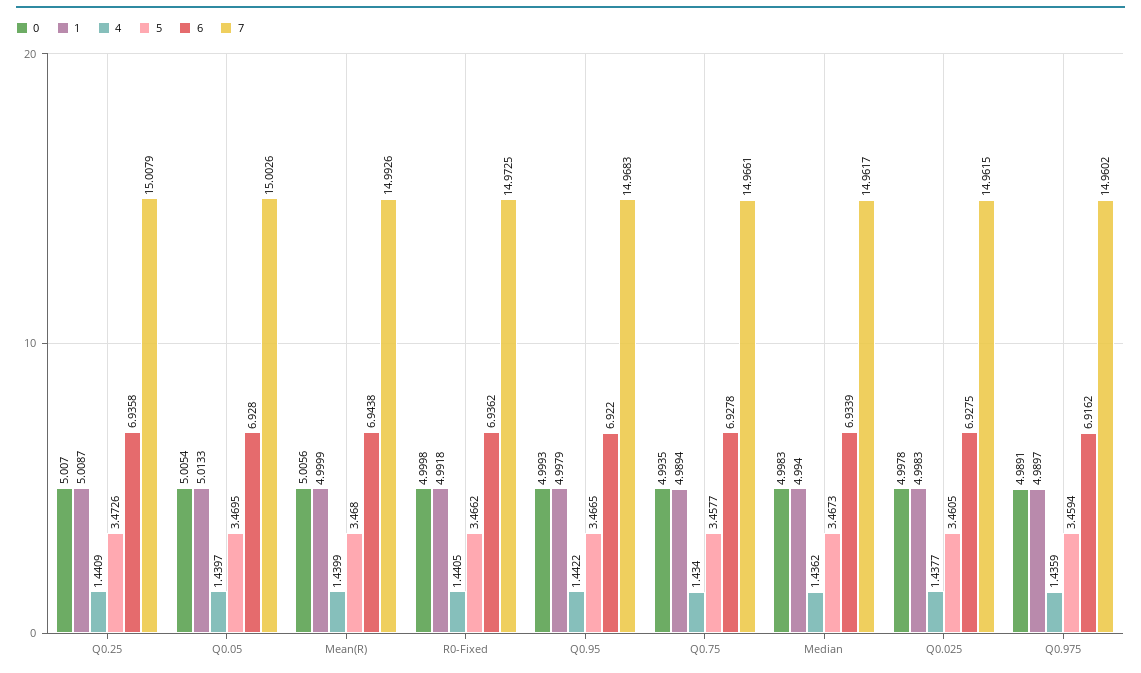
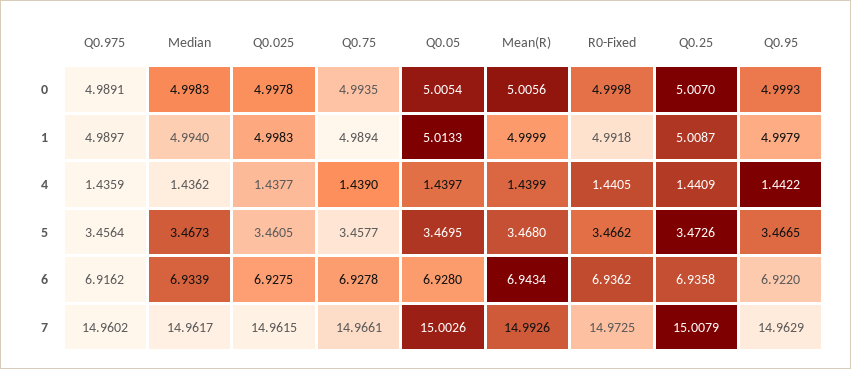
6, Mean(R): 6.9438 -> 6.9434
7, Q0.95: 14.9683 -> 14.9629
4, Q0.75: 1.434 -> 1.439
5, Q0.975: 3.4594 -> 3.4564

